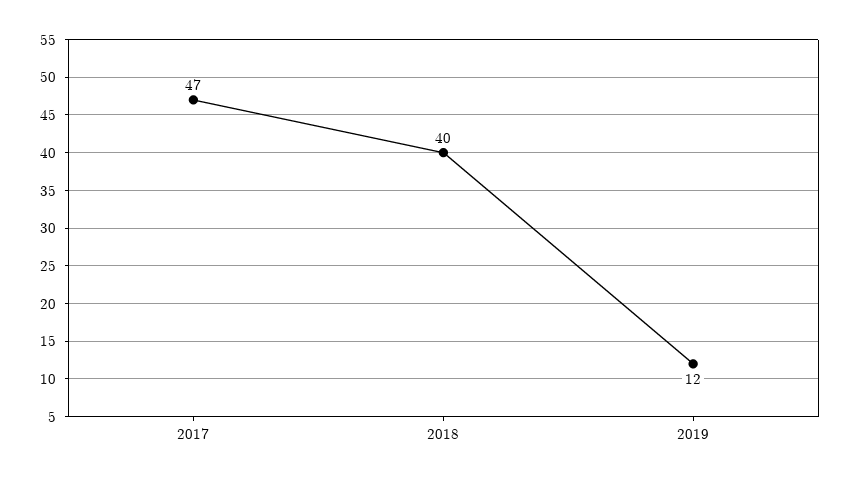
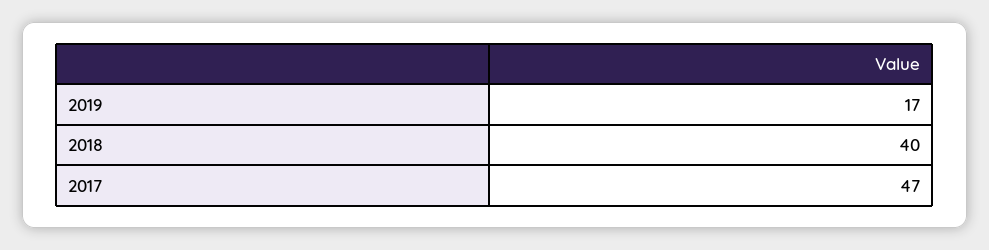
2019: 12 -> 17

